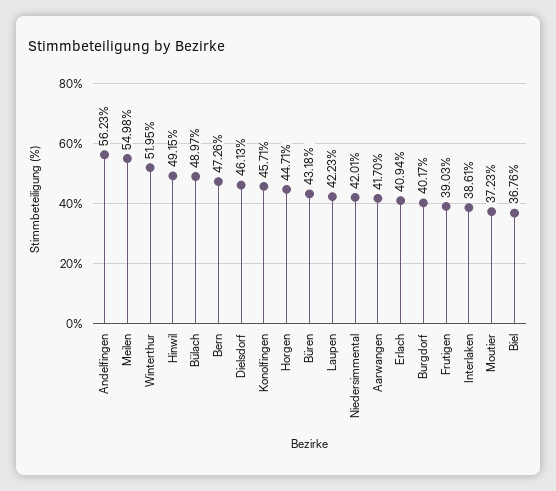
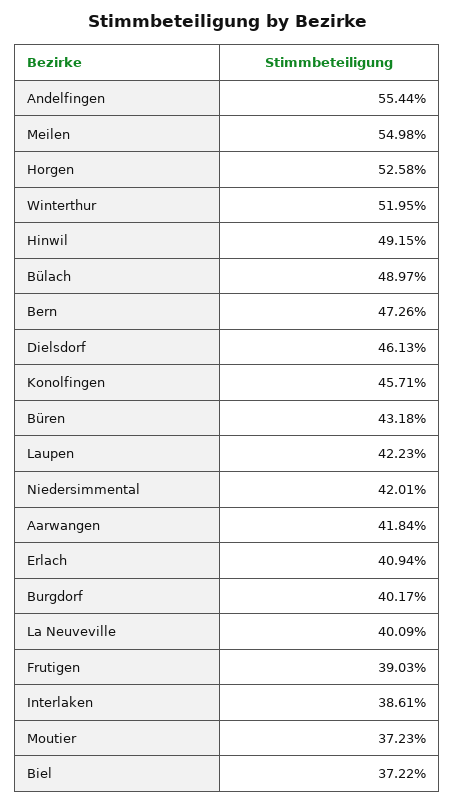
Andelfingen: 56.23 -> 55.44
Horgen: 44.71 -> 52.58
Aarwangen: 41.7 -> 41.84
Biel: 36.76 -> 37.22
La Neuveville: none -> 40.09

